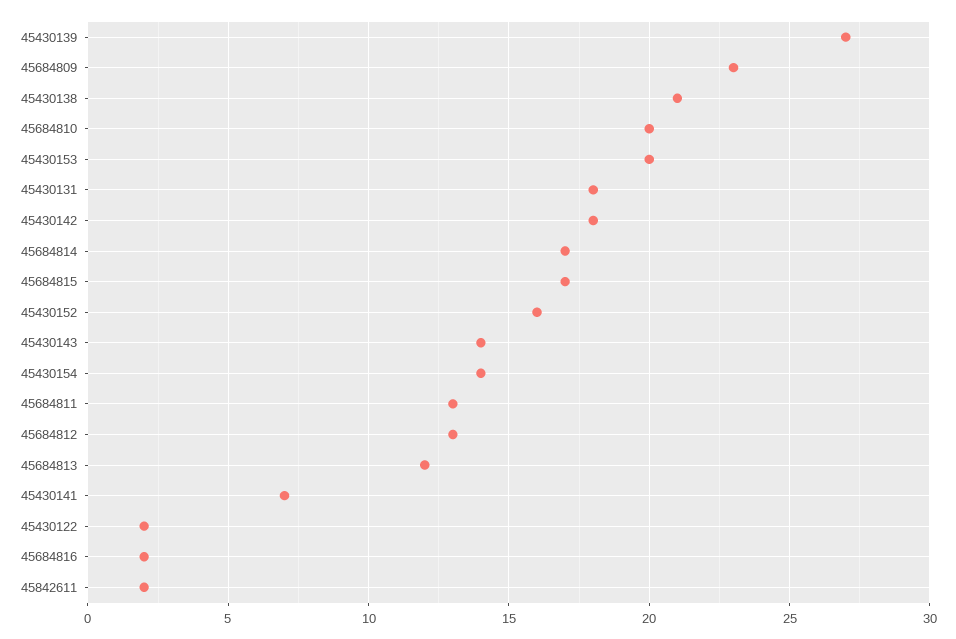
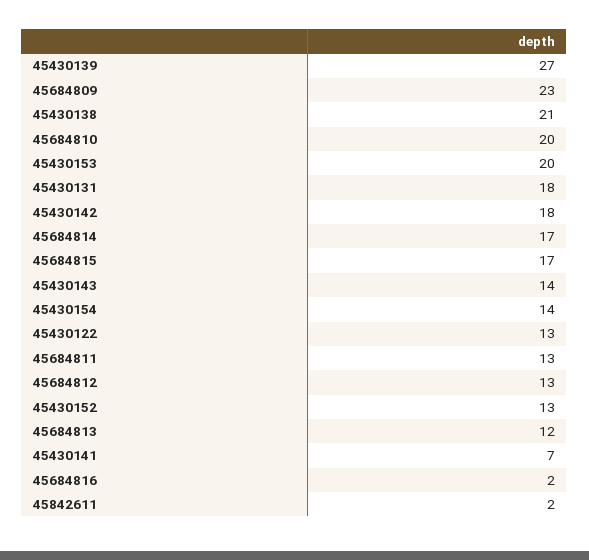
45430152: 16 -> 13
45430122: 2 -> 13

